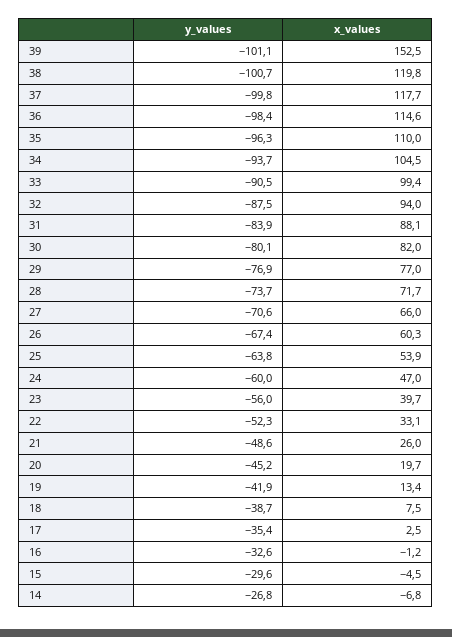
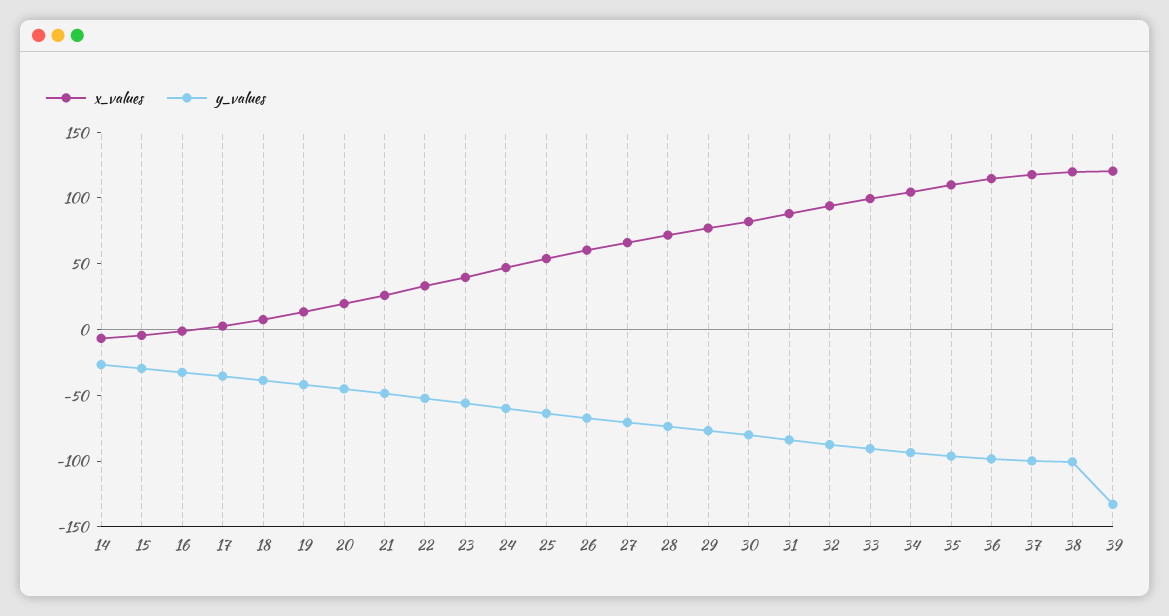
y_values, 39: -101.1 -> -130
x_values, 39: 152.5 -> 120

